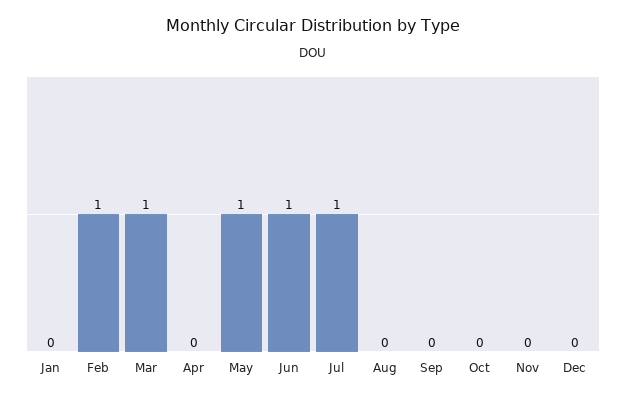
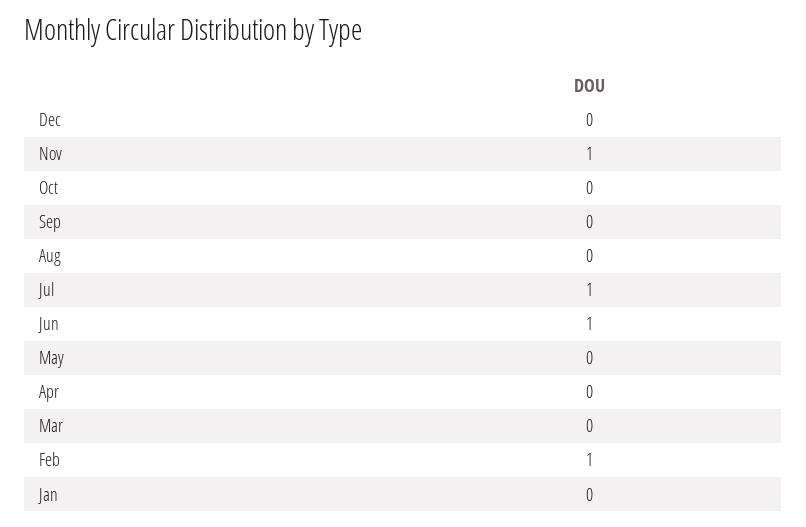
Mar: 1 -> 0
May: 1 -> 0
Nov: 0 -> 1

